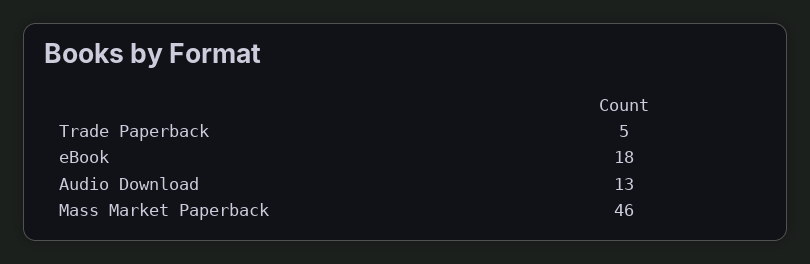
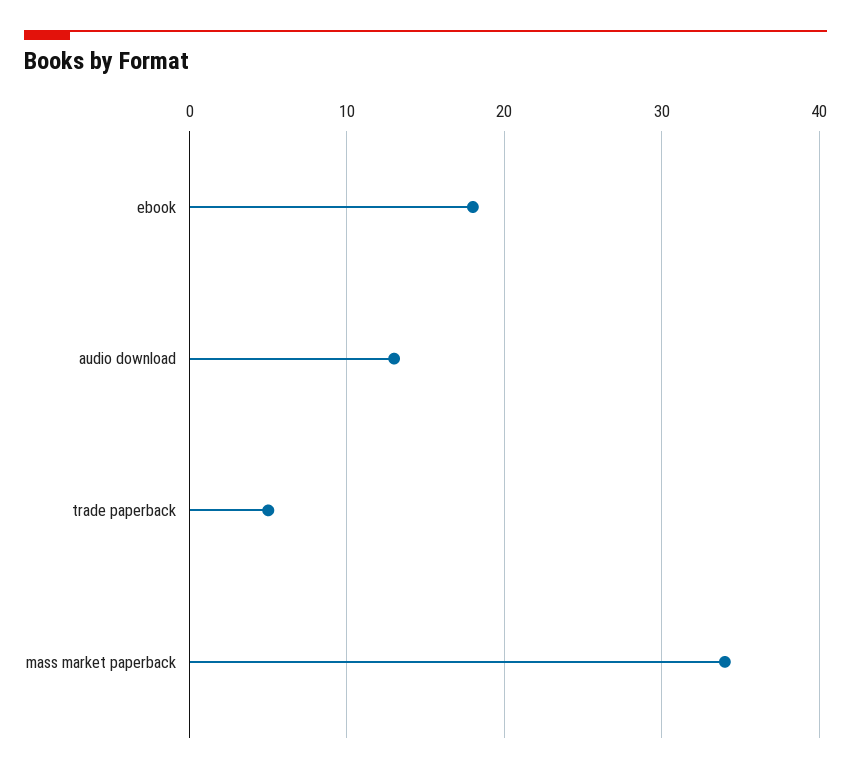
Mass Market Paperback: 46 -> 34

